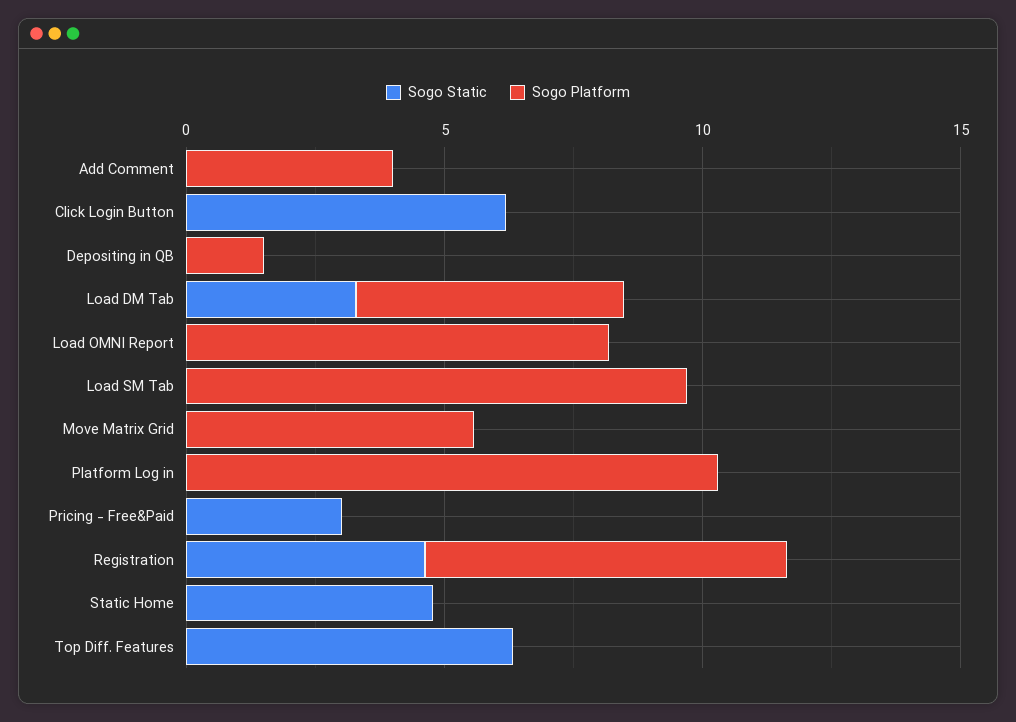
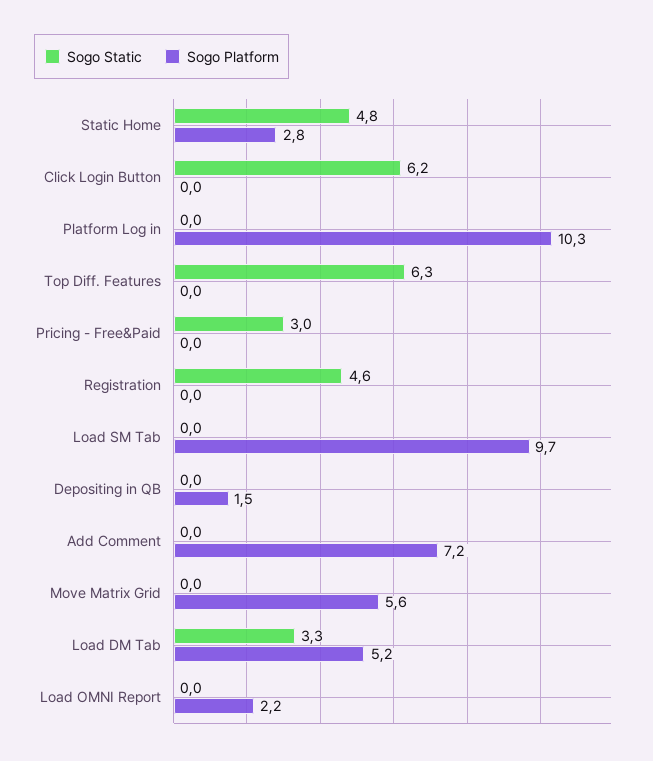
Sogo Platform, Add Comment: 4 -> 7.2
Sogo Platform, Load OMNI Report: 8 -> 2.2
Sogo Platform, Registration: 7 -> 0
Sogo Platform, Static Home: 0 -> 2.8

